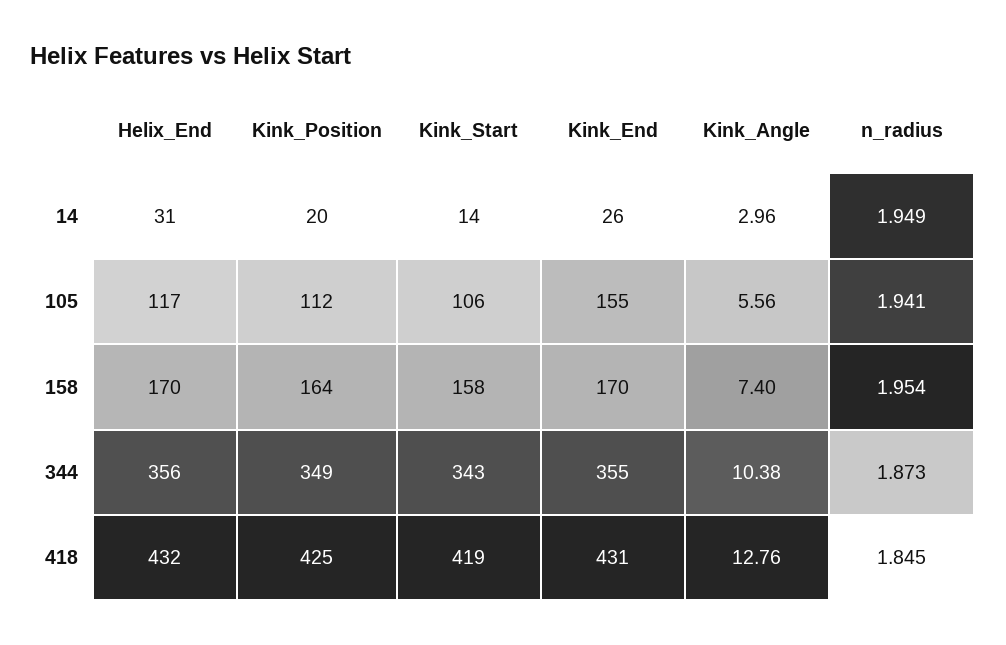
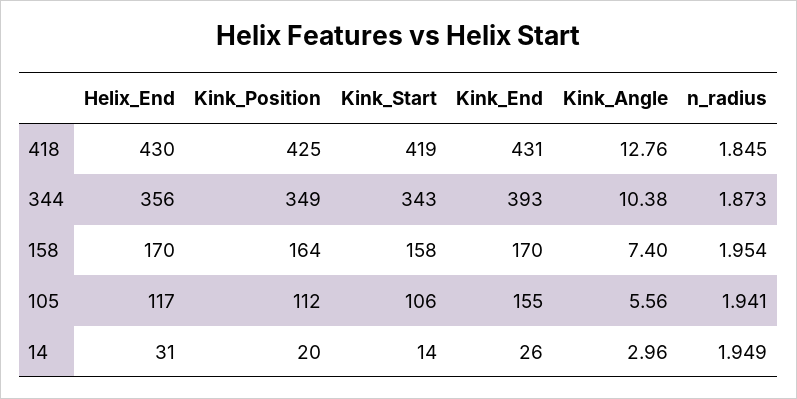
Kink_End, 344: 355 -> 393
Helix_End, 418: 432 -> 430

